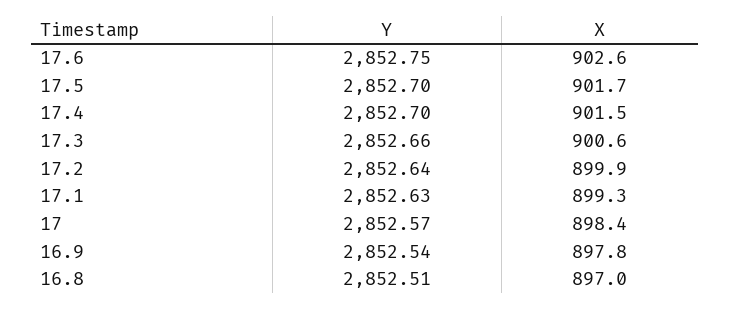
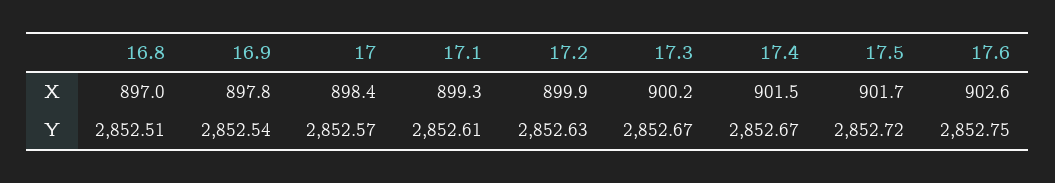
Y, 17.5: 2852.7 -> 2852.72
Y, 17.4: 2852.7 -> 2852.67
Y, 17.3: 2852.66 -> 2852.67
X, 17.3: 900.6 -> 900.2
Y, 17.2: 2852.64 -> 2852.63
Y, 17.1: 2852.63 -> 2852.61

